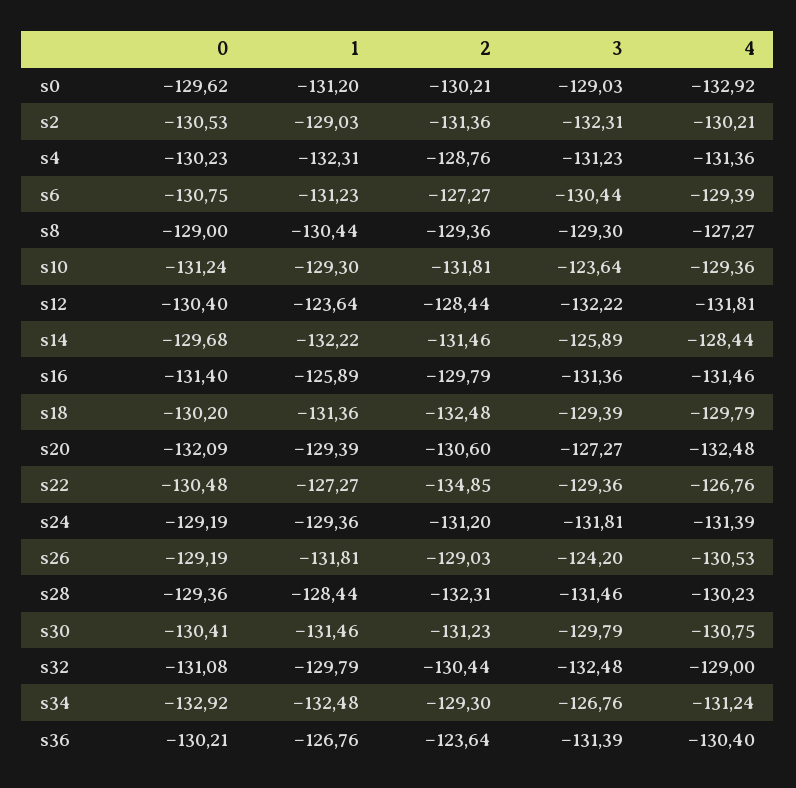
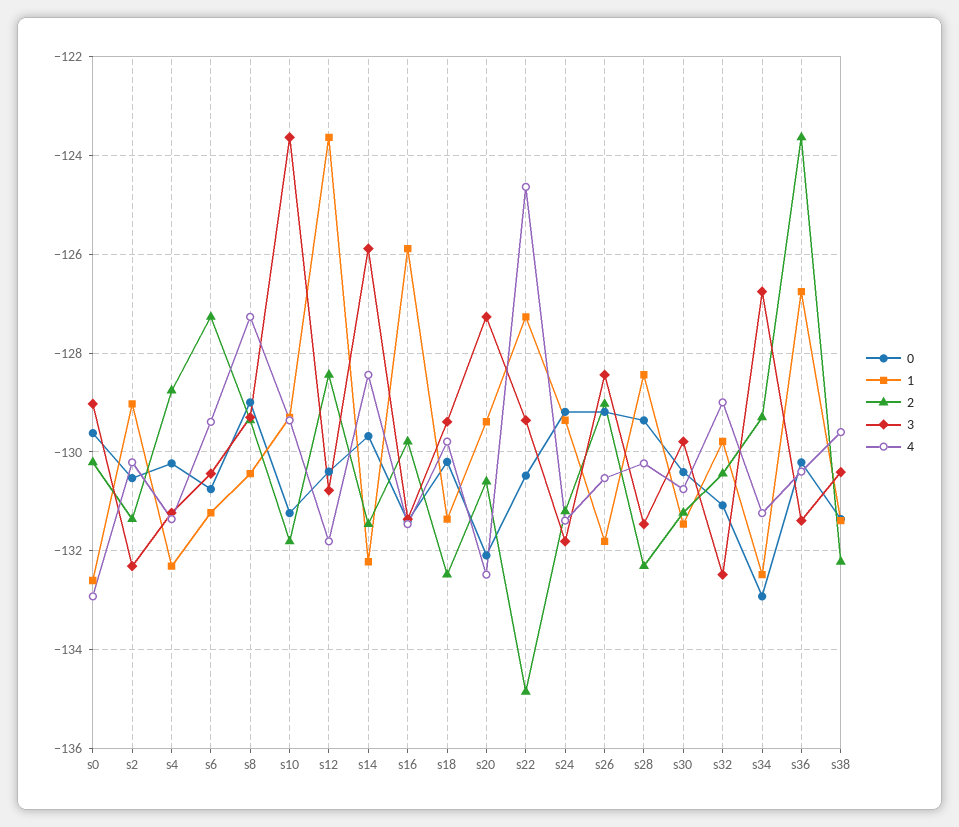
1, s0: -131.2 -> -132.6
3, s12: -132.22 -> -130.8
4, s22: -126.76 -> -124.6
3, s26: -124.2 -> -128.4
0, s38: none -> -131.4
1, s38: none -> -131.4
2, s38: none -> -132.2
3, s38: none -> -130.4
4, s38: none -> -129.6

